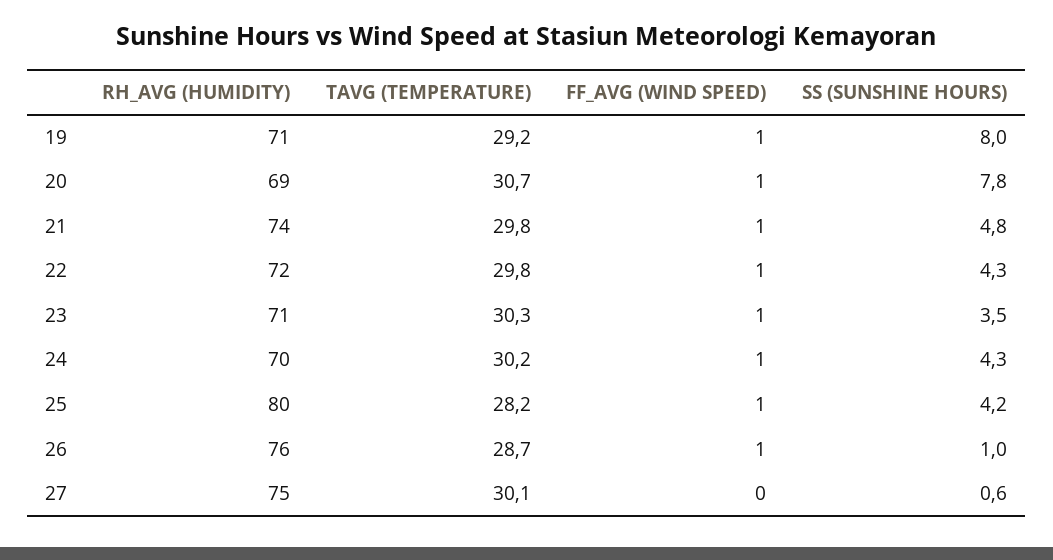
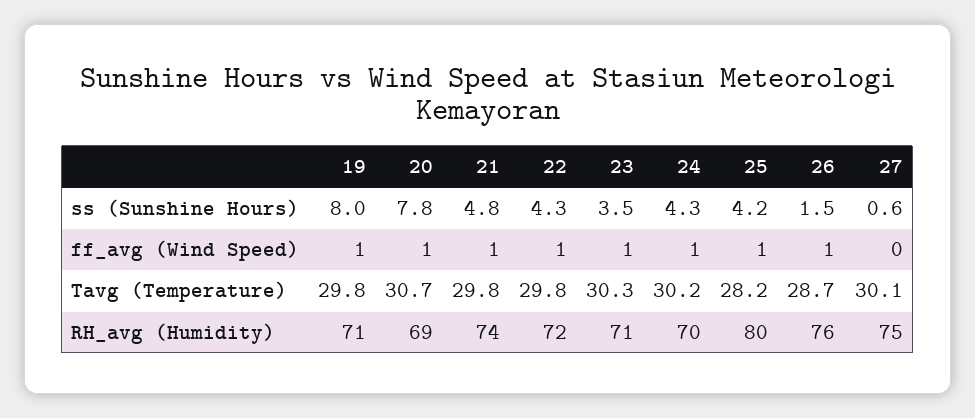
TAVG (TEMPERATURE), 19: 29.2 -> 29.8
SS (SUNSHINE HOURS), 26: 1 -> 1.5

